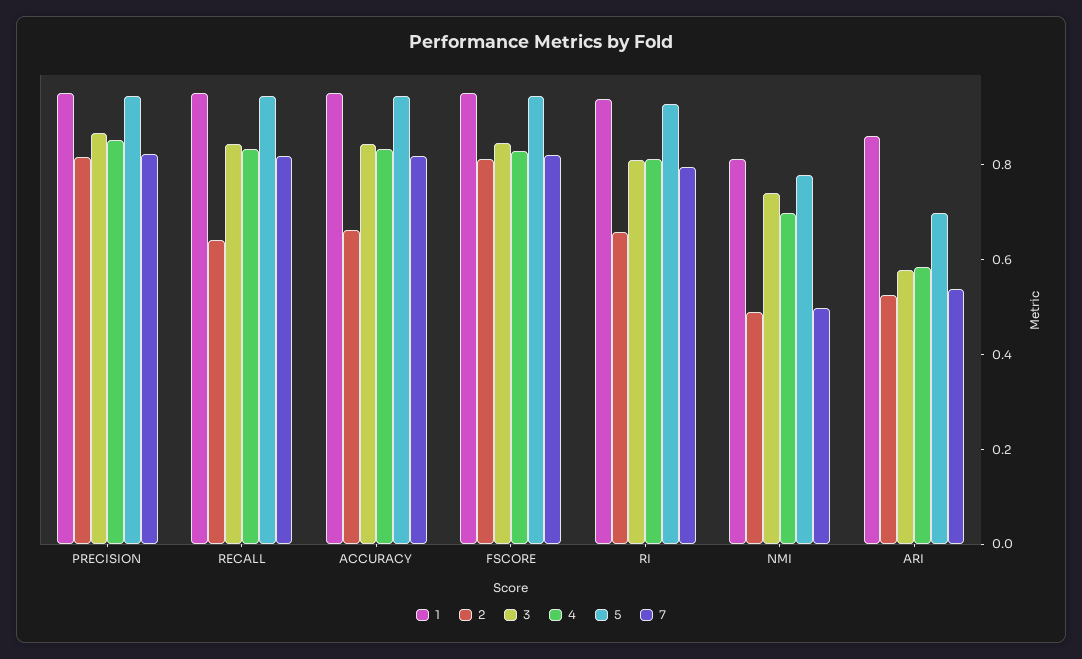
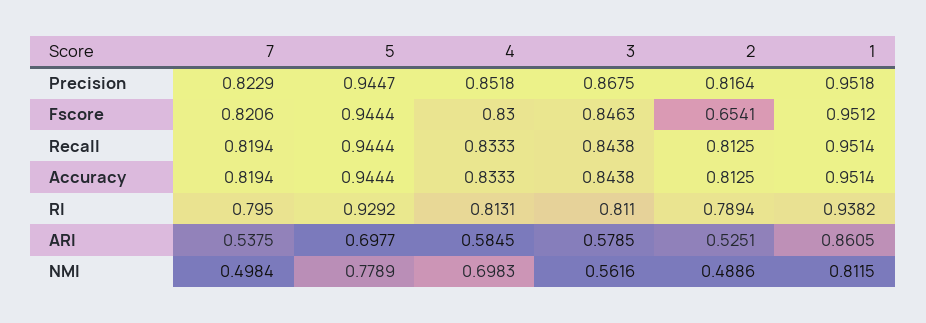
2, RECALL: 0.65 -> 0.8125
2, ACCURACY: 0.65 -> 0.8125
2, FSCORE: 0.8 -> 0.6541
2, RI: 0.65 -> 0.7894
3, NMI: 0.75 -> 0.5616

